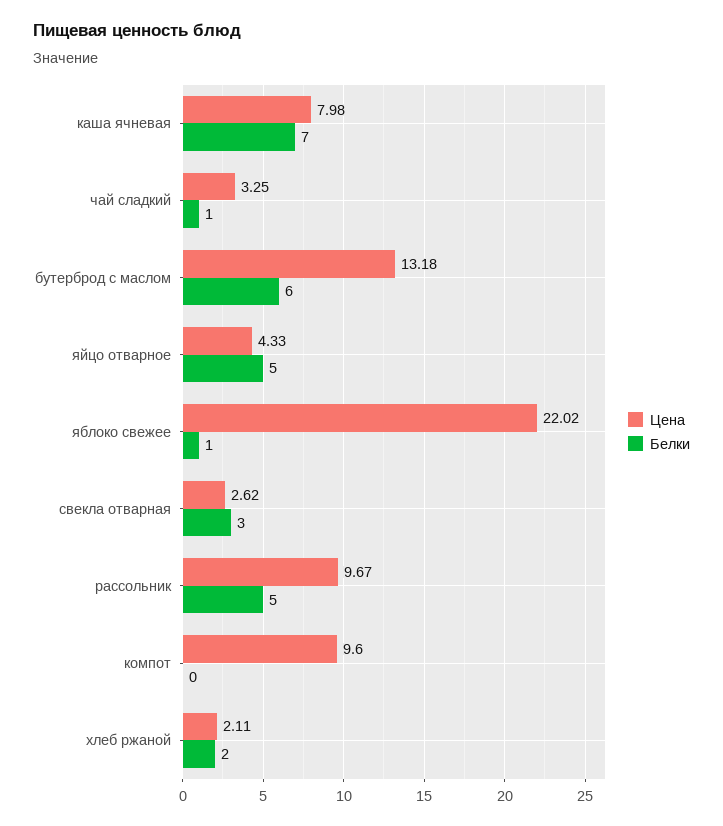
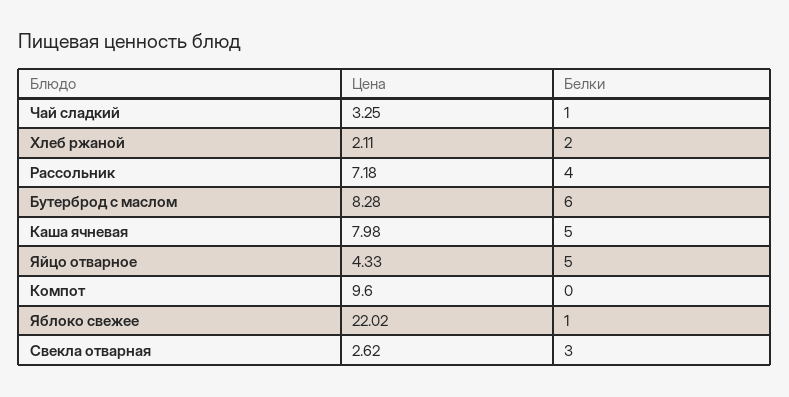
Белки, каша ячневая: 7 -> 5
Цена, бутерброд с маслом: 13.18 -> 8.28
Цена, рассольник: 9.67 -> 7.18
Белки, рассольник: 5 -> 4

